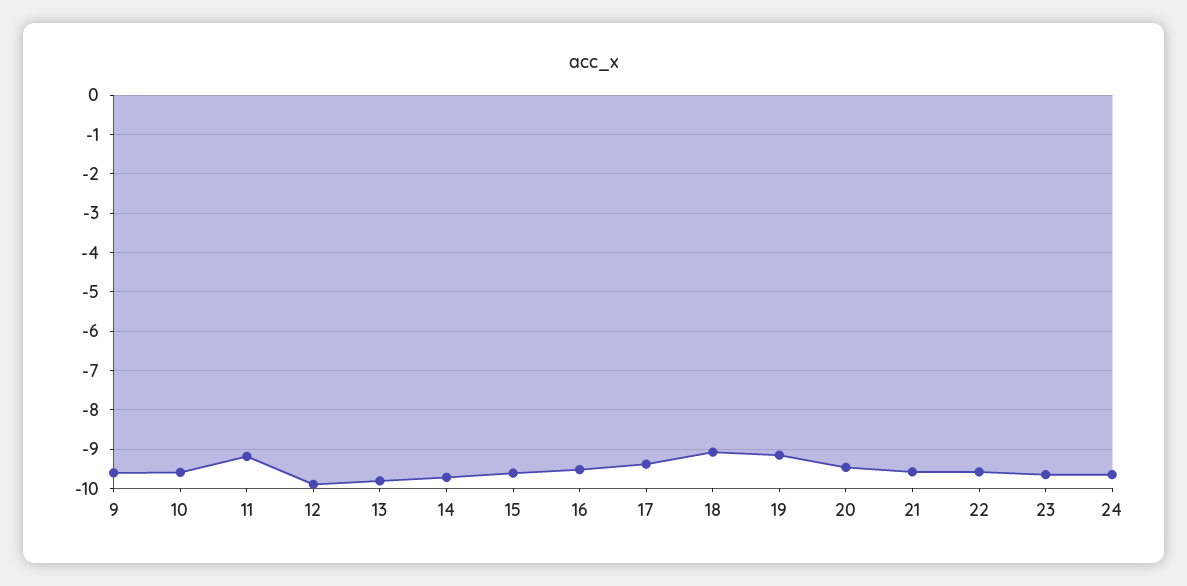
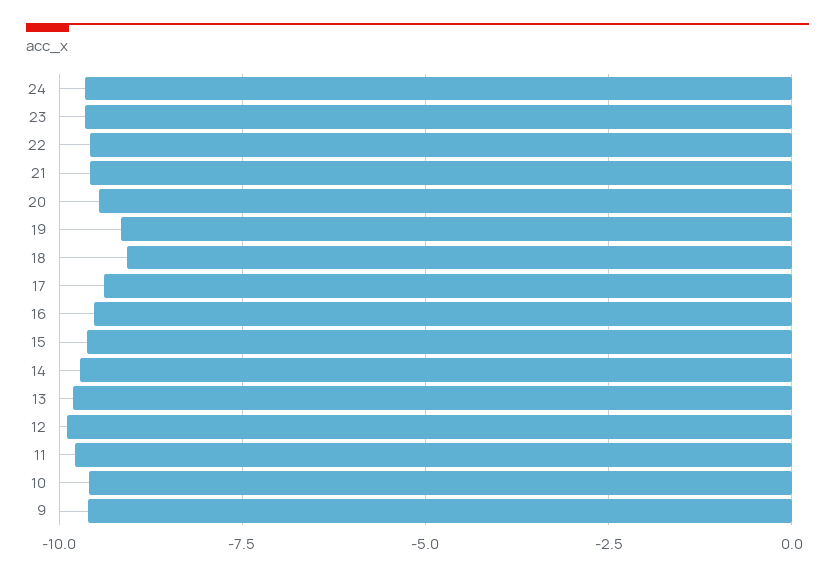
11: -9.2 -> -9.75

